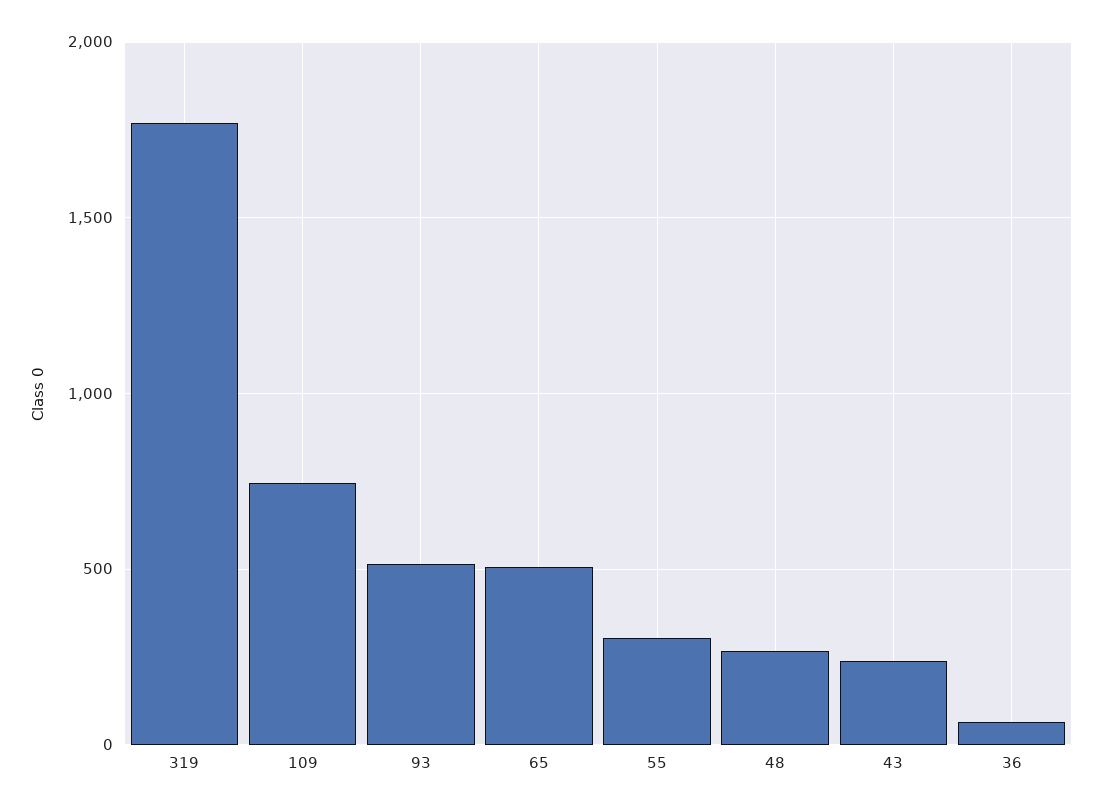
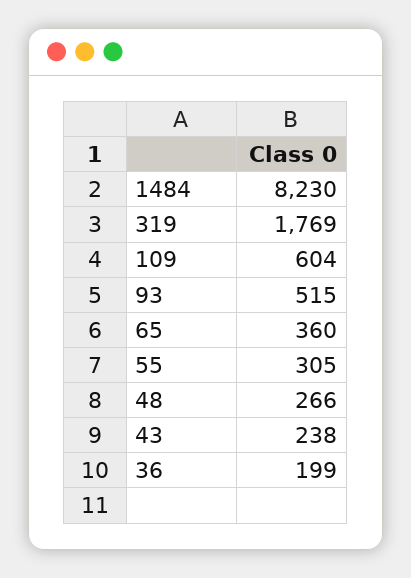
109: 750 -> 604
65: 500 -> 360
36: 50 -> 199
1484: none -> 8230

